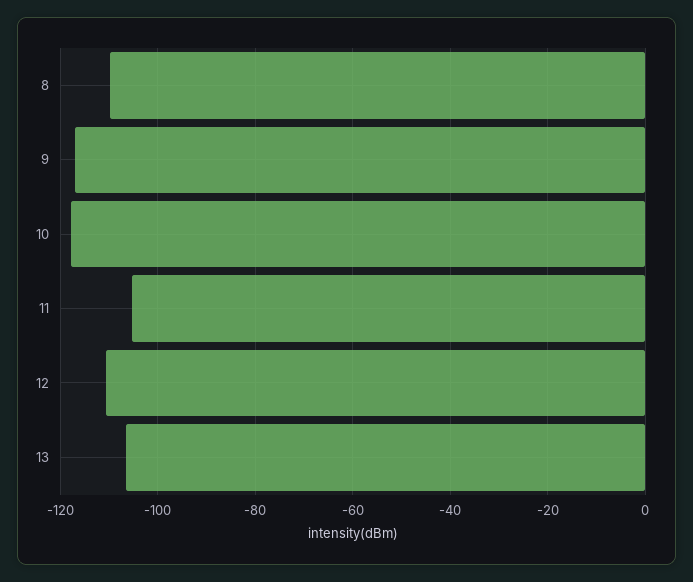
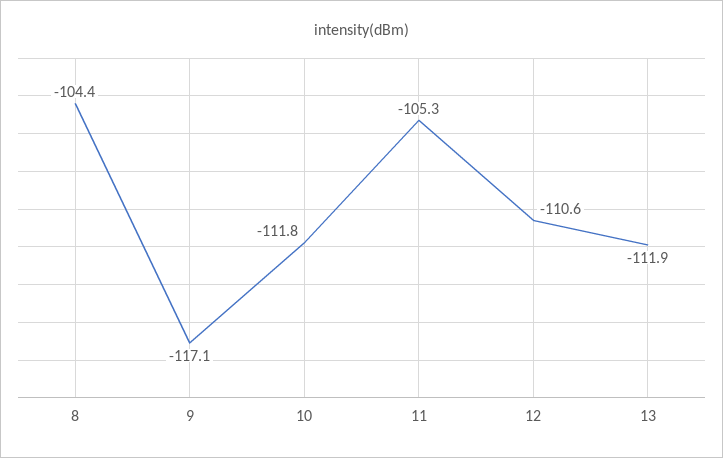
8: -110 -> -104.4
10: -118 -> -111.8
13: -106 -> -111.9

